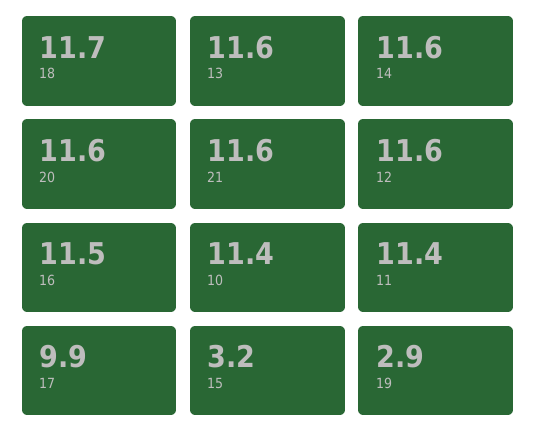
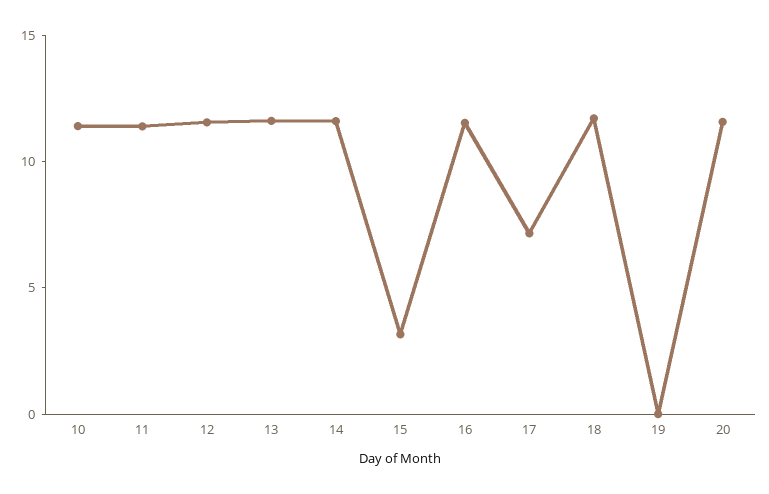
21: 11.6 -> none
17: 9.9 -> 7
19: 2.9 -> 0

